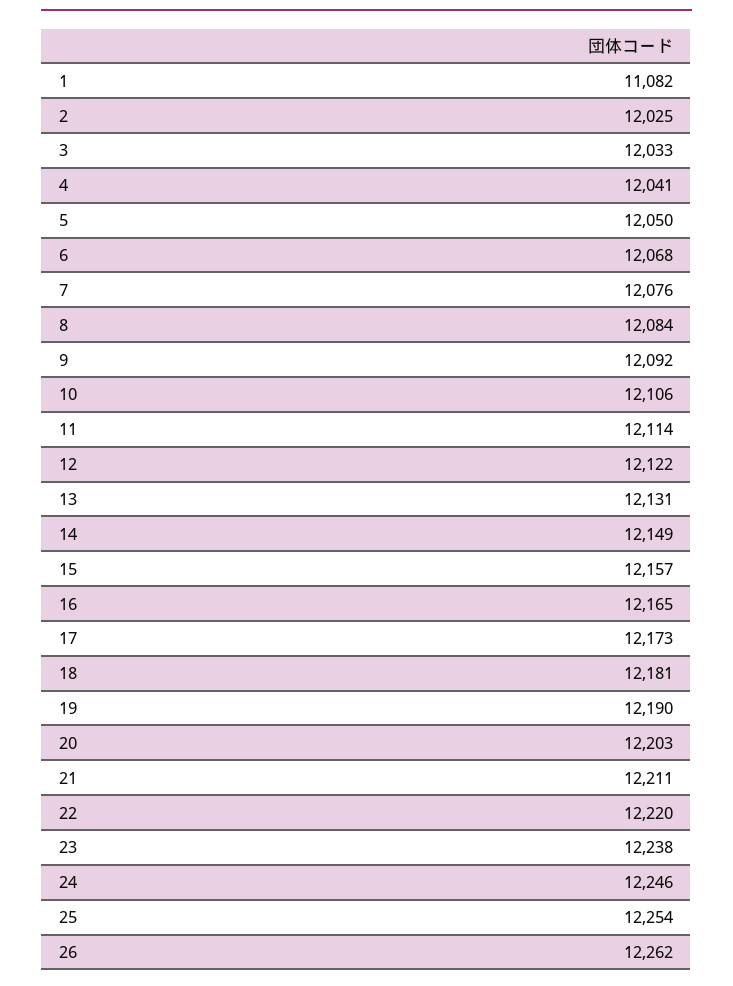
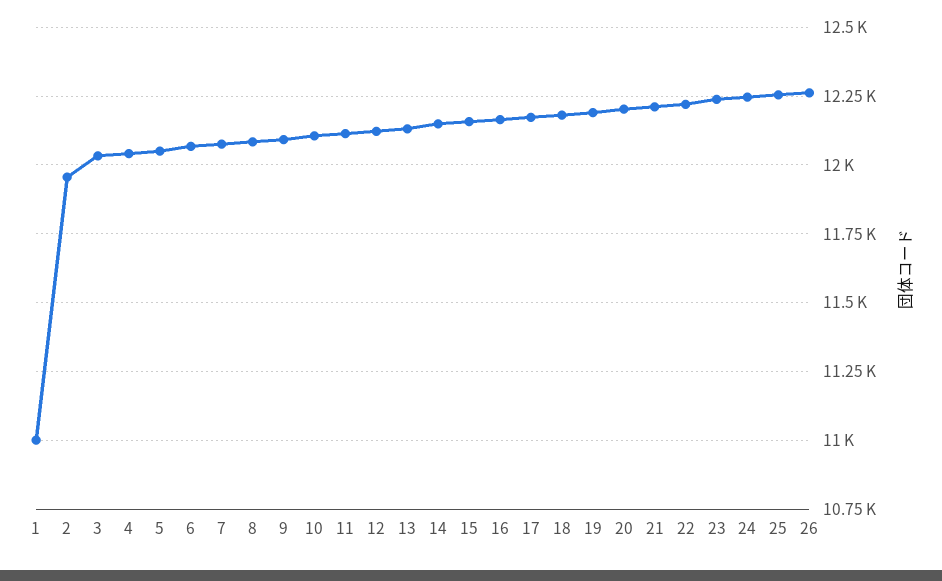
1: 11082 -> 11000
2: 12025 -> 11950

